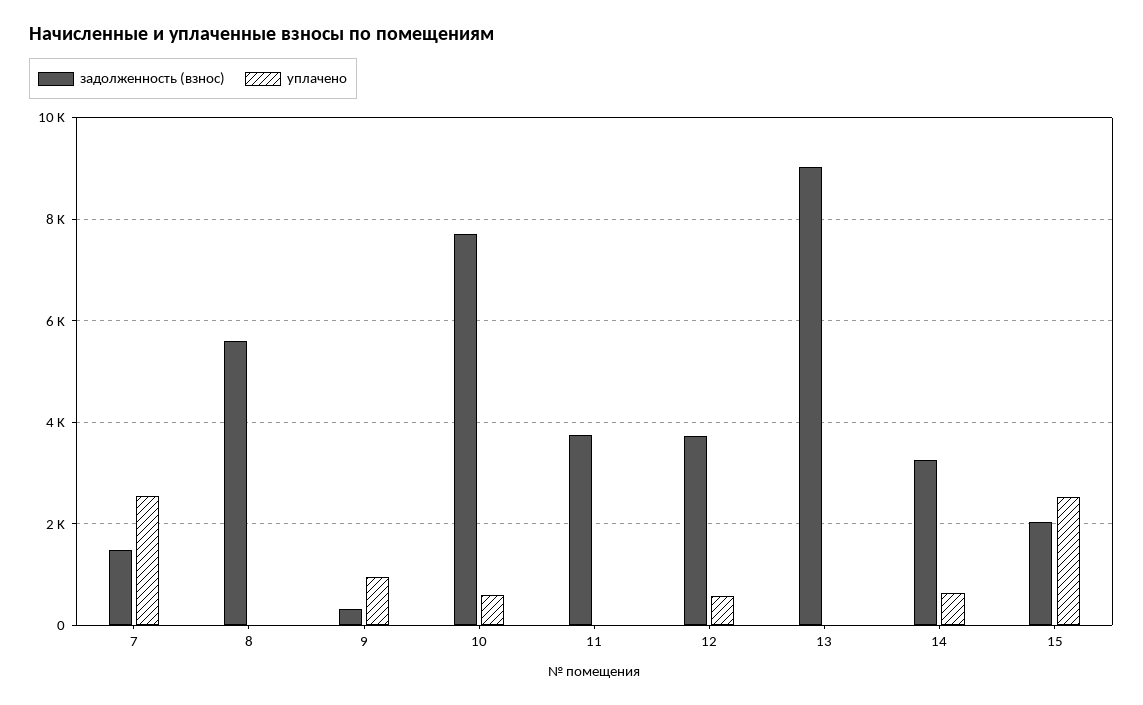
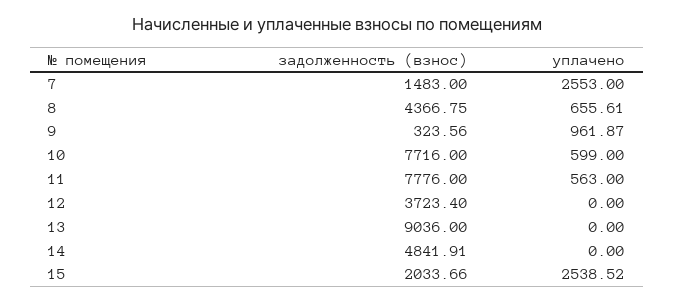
задолженность (взнос), 8: 5600 -> 4366.75
уплачено, 8: 0 -> 655.61
задолженность (взнос), 11: 3800 -> 7776
уплачено, 11: 0 -> 563
уплачено, 12: 600 -> 0
задолженность (взнос), 14: 3200 -> 4841.91
уплачено, 14: 600 -> 0

